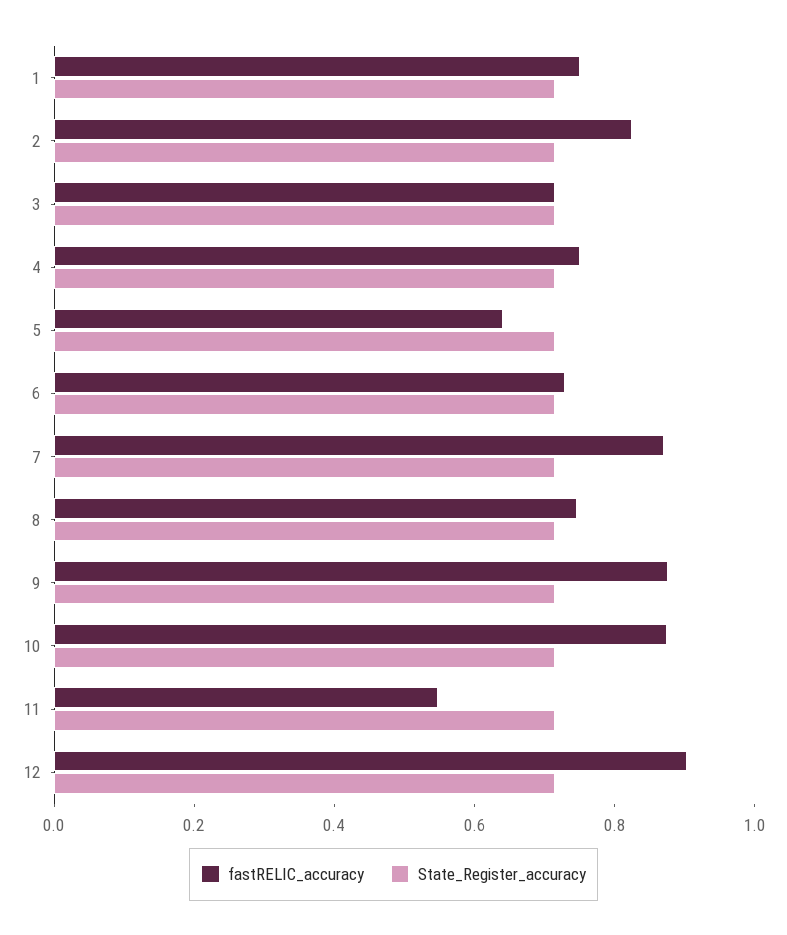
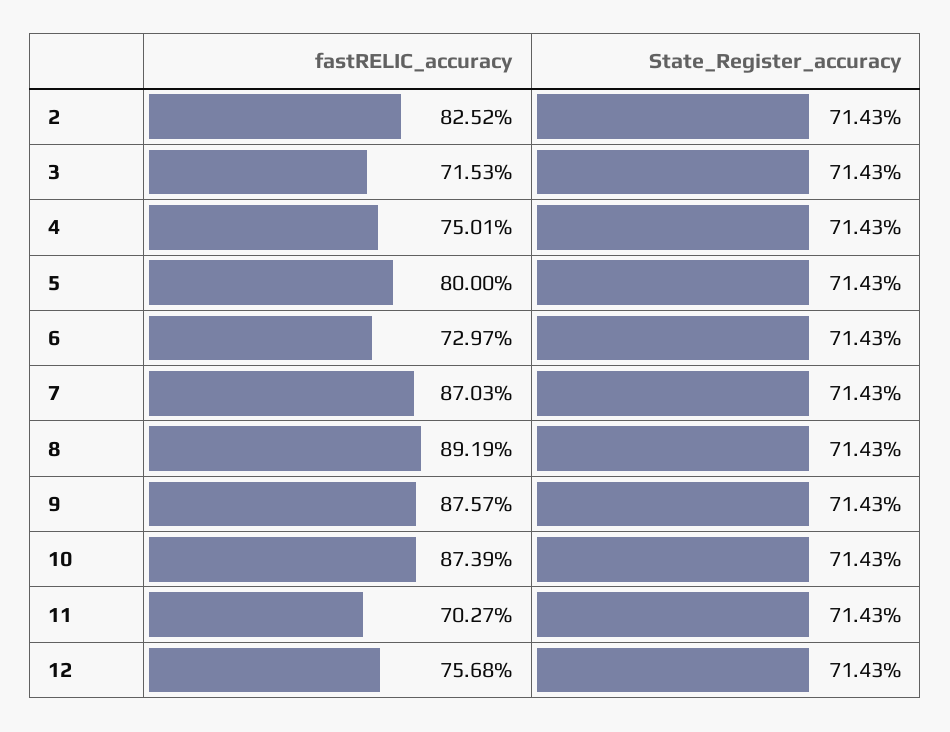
fastRELIC_accuracy, 1: 0.75 -> none
State_Register_accuracy, 1: 0.7 -> none
fastRELIC_accuracy, 5: 0.65 -> 0.8
fastRELIC_accuracy, 8: 0.75 -> 0.8919
fastRELIC_accuracy, 11: 0.55 -> 0.7027
fastRELIC_accuracy, 12: 0.9 -> 0.7568

